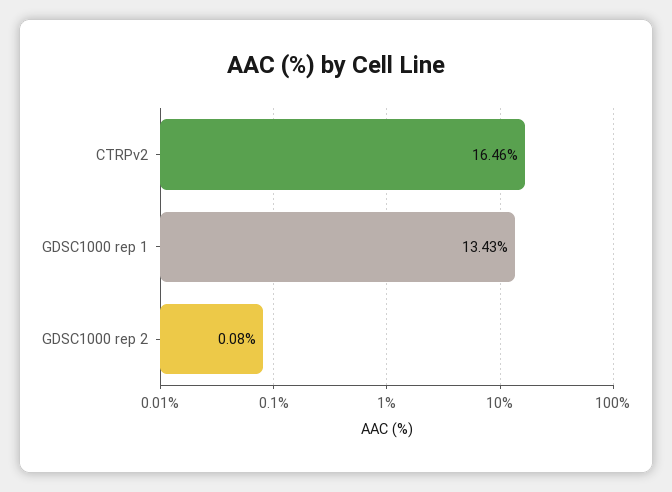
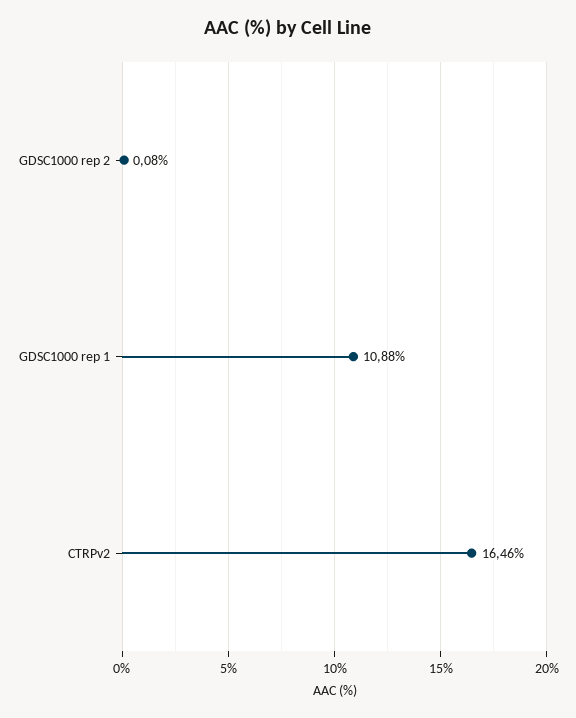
GDSC1000 rep 1: 13.43 -> 10.88

